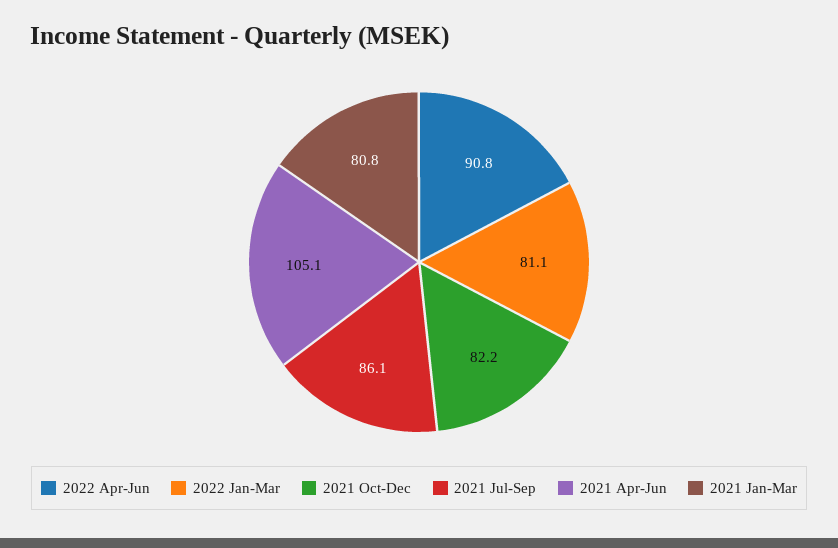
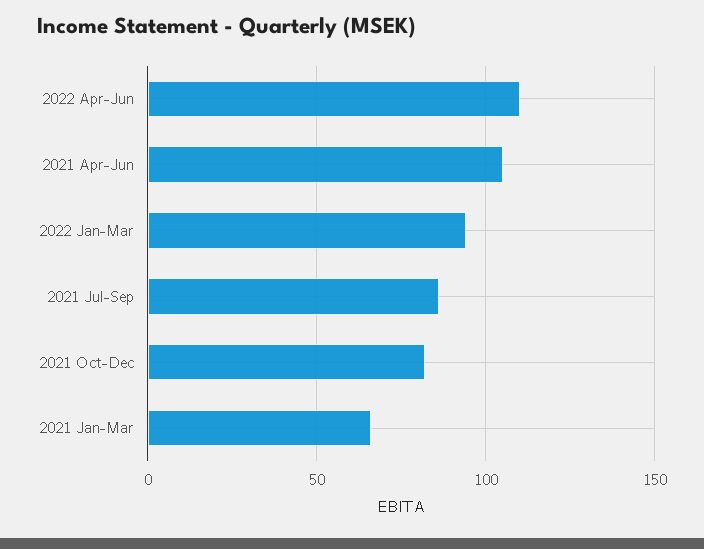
2022 Apr-Jun: 90.8 -> 110
2022 Jan-Mar: 81.1 -> 95
2021 Jan-Mar: 80.8 -> 65

